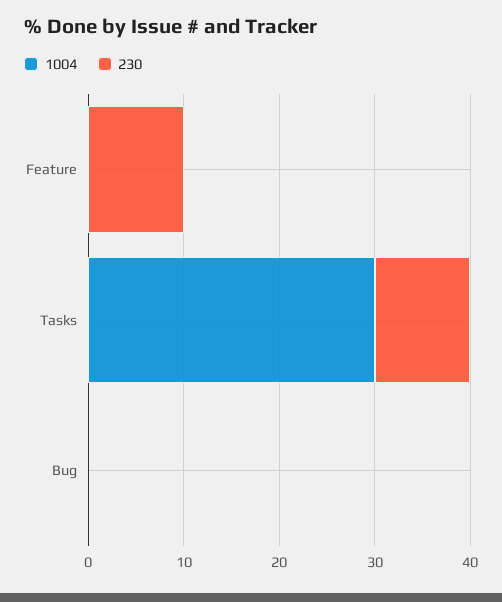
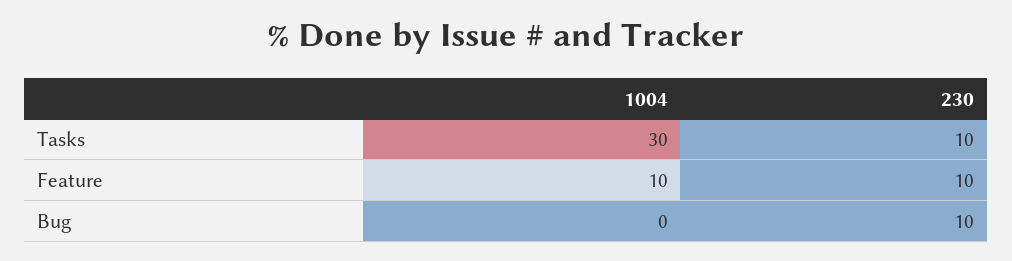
1004, Feature: 0 -> 10
230, Bug: 0 -> 10

